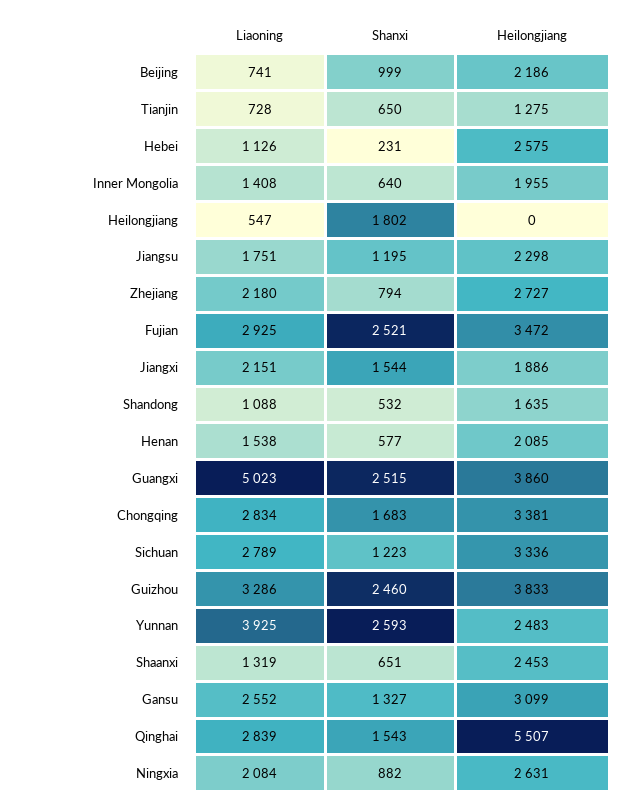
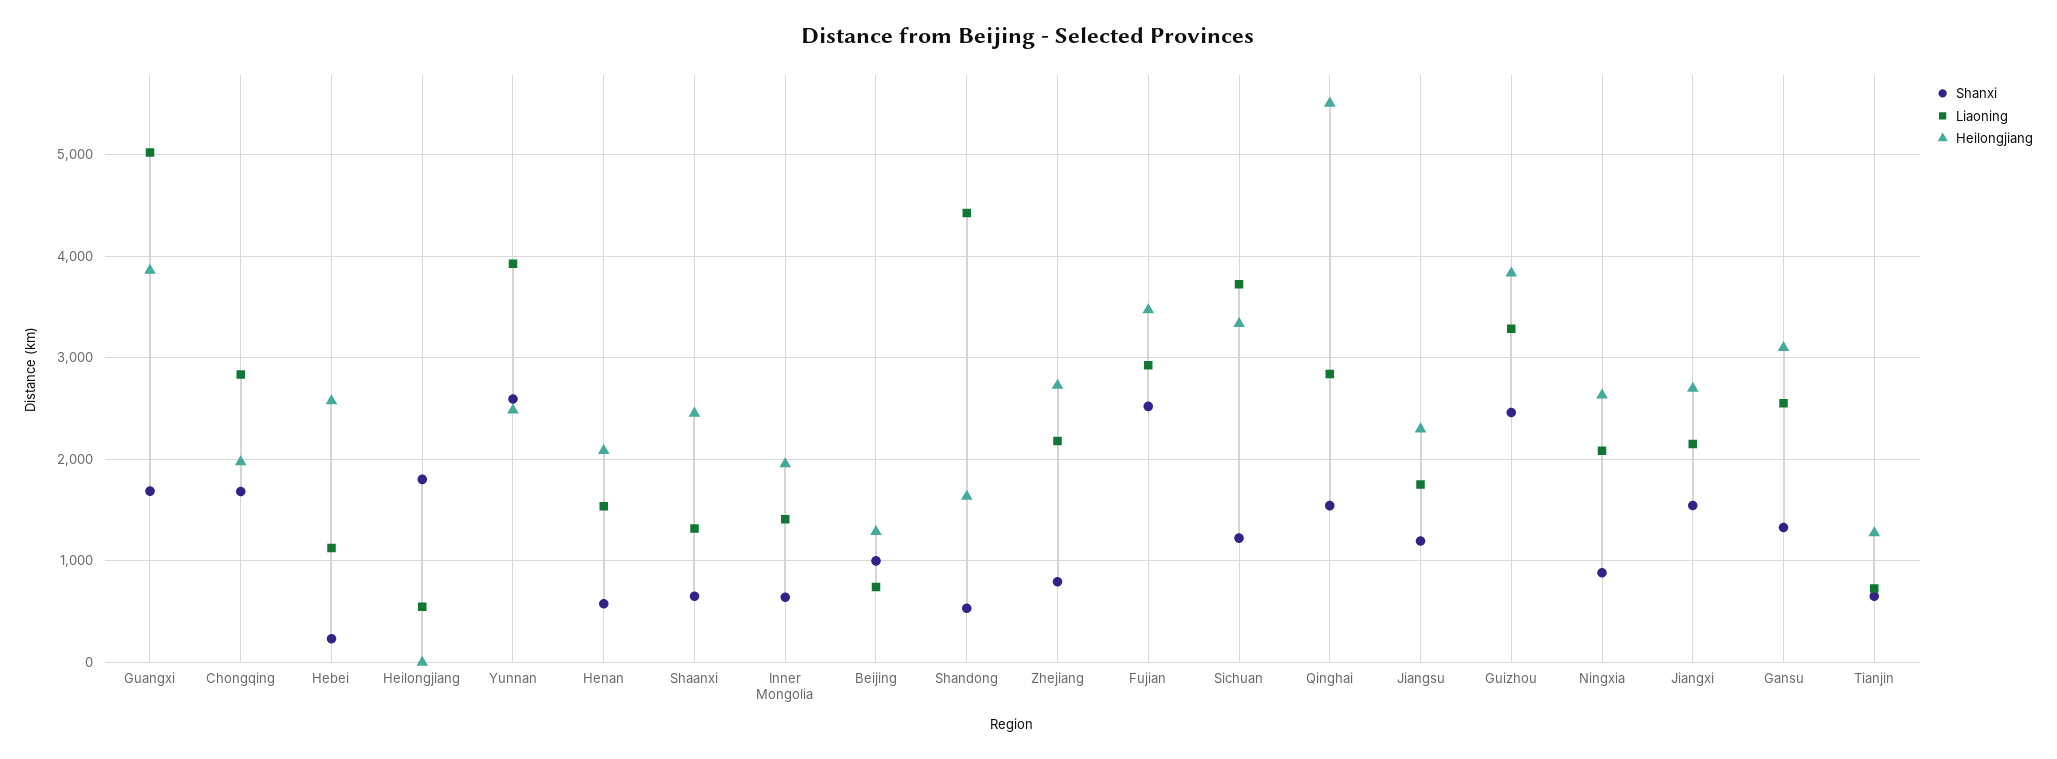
Heilongjiang, Beijing: 2186 -> 1300
Heilongjiang, Jiangxi: 1886 -> 2700
Liaoning, Shandong: 1088 -> 4400
Shanxi, Guangxi: 2515 -> 1700
Heilongjiang, Chongqing: 3381 -> 2000
Liaoning, Sichuan: 2789 -> 3700

